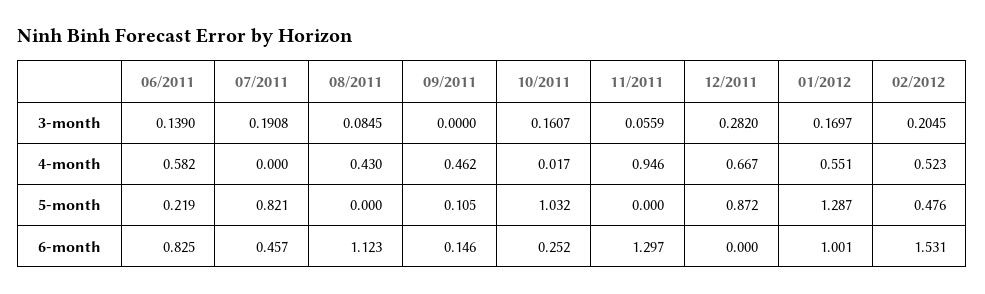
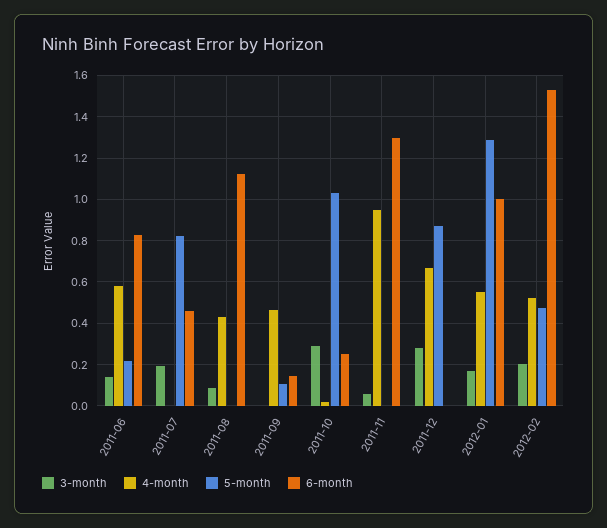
3-month, 10/2011: 0.1607 -> 0.3

